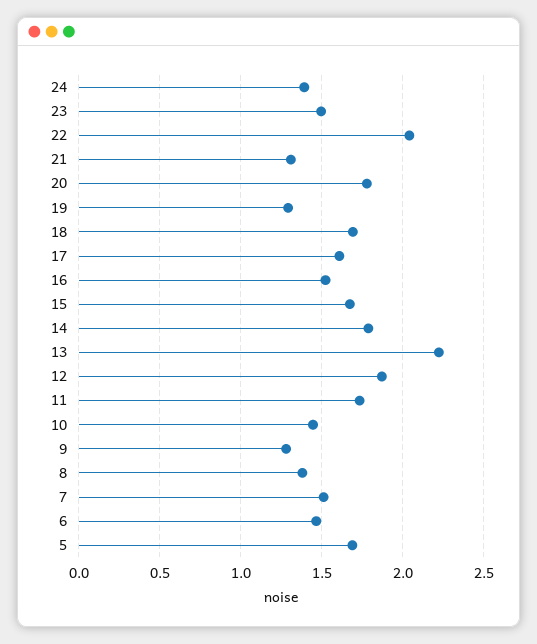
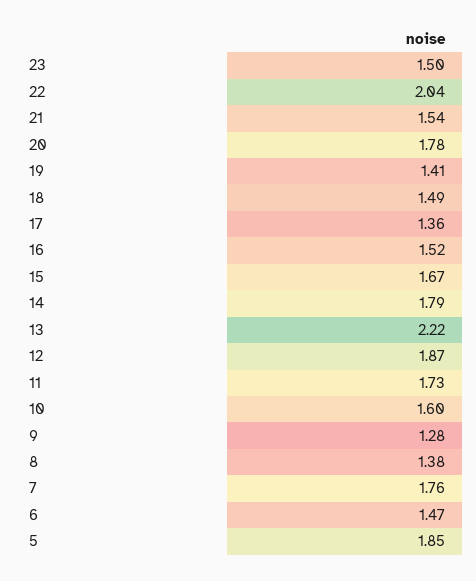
24: 1.4 -> none
21: 1.3 -> 1.54
19: 1.3 -> 1.41
18: 1.7 -> 1.49
17: 1.6 -> 1.36
10: 1.45 -> 1.6
7: 1.5 -> 1.76
5: 1.7 -> 1.85

